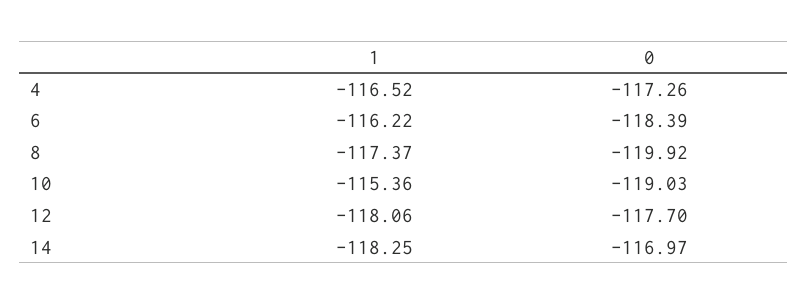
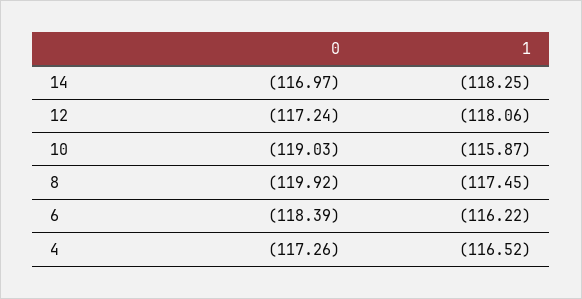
1, 8: -117.37 -> -117.45
1, 10: -115.36 -> -115.87
0, 12: -117.7 -> -117.24

